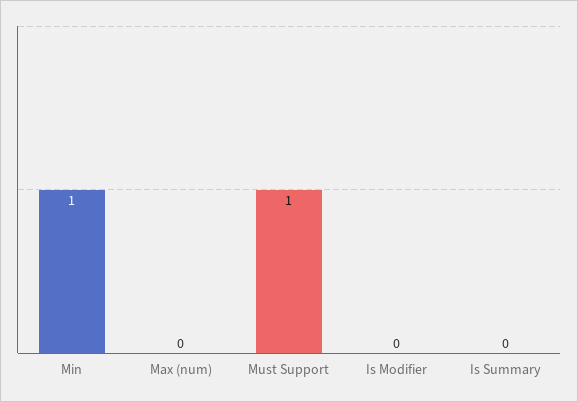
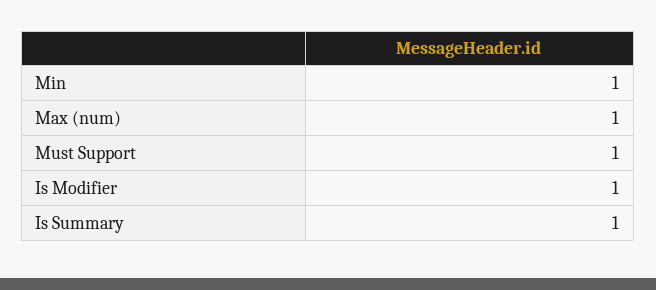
Max (num): 0 -> 1
Is Modifier: 0 -> 1
Is Summary: 0 -> 1

